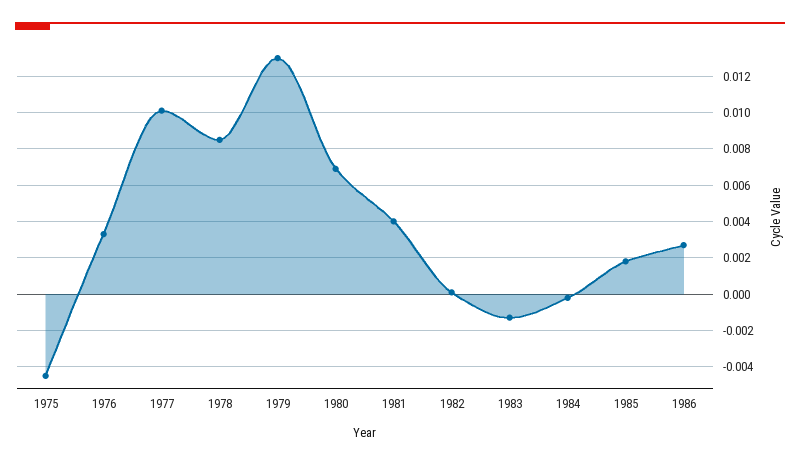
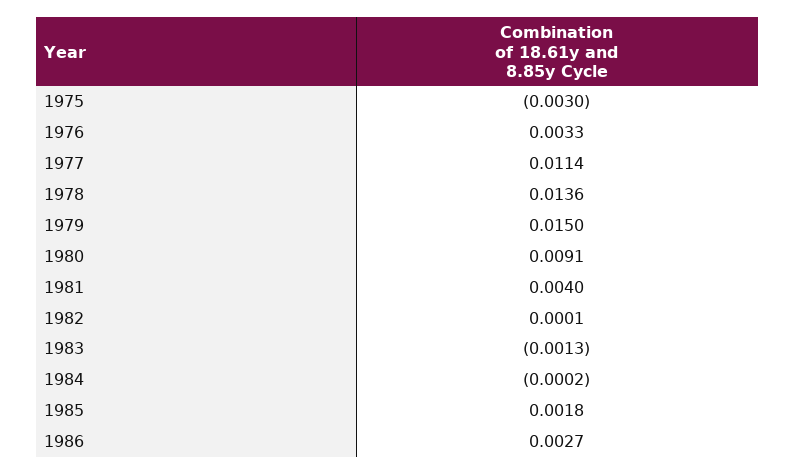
1975: -0.0045 -> -0.003
1977: 0.01 -> 0.0114
1978: 0.0085 -> 0.0136
1979: 0.013 -> 0.015
1980: 0.007 -> 0.0091

